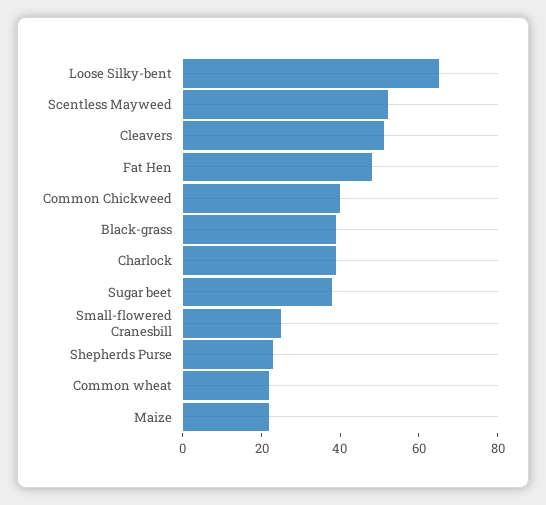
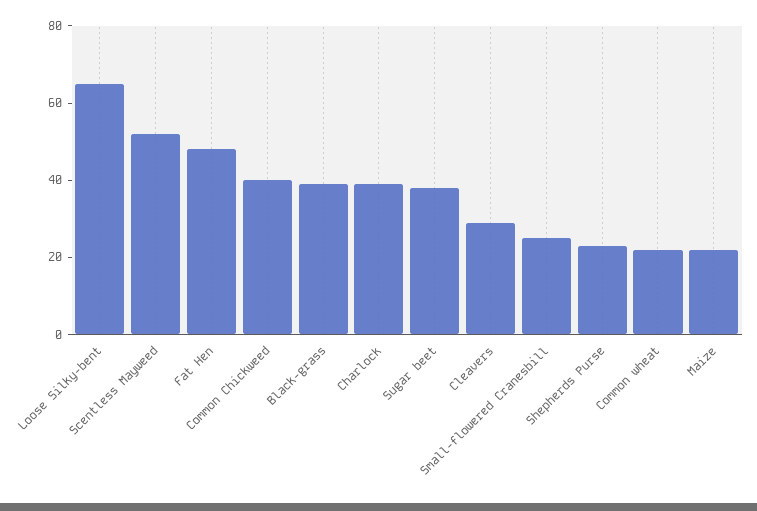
Cleavers: 50 -> 30

